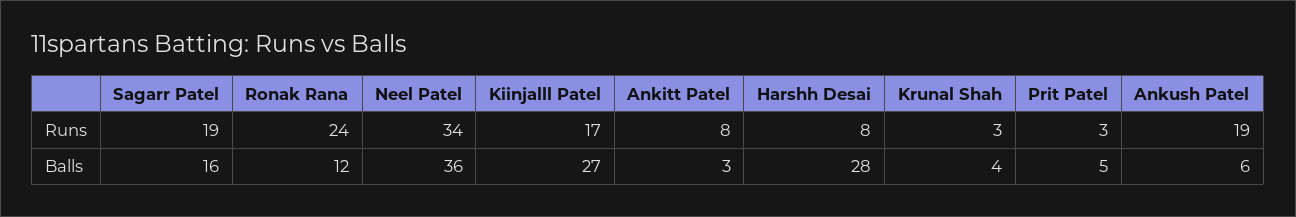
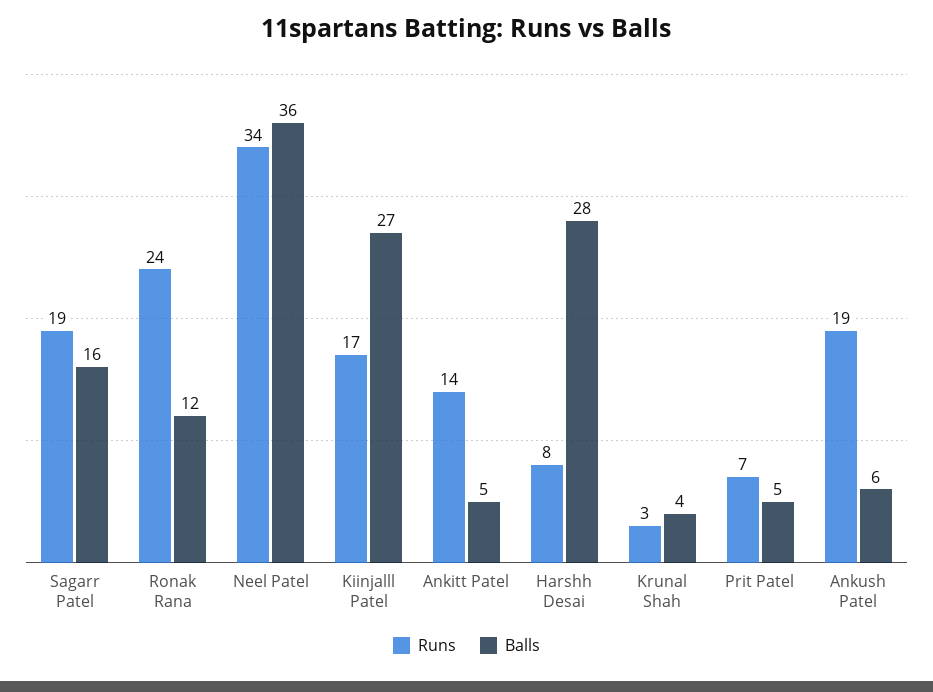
Runs, Ankitt Patel: 8 -> 14
Runs, Prit Patel: 3 -> 7
Balls, Ankitt Patel: 3 -> 5

